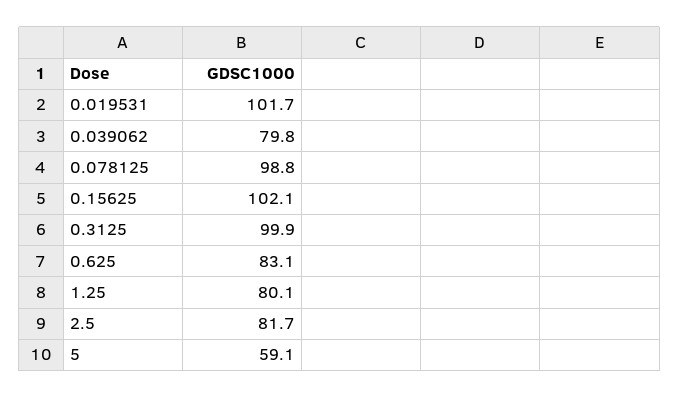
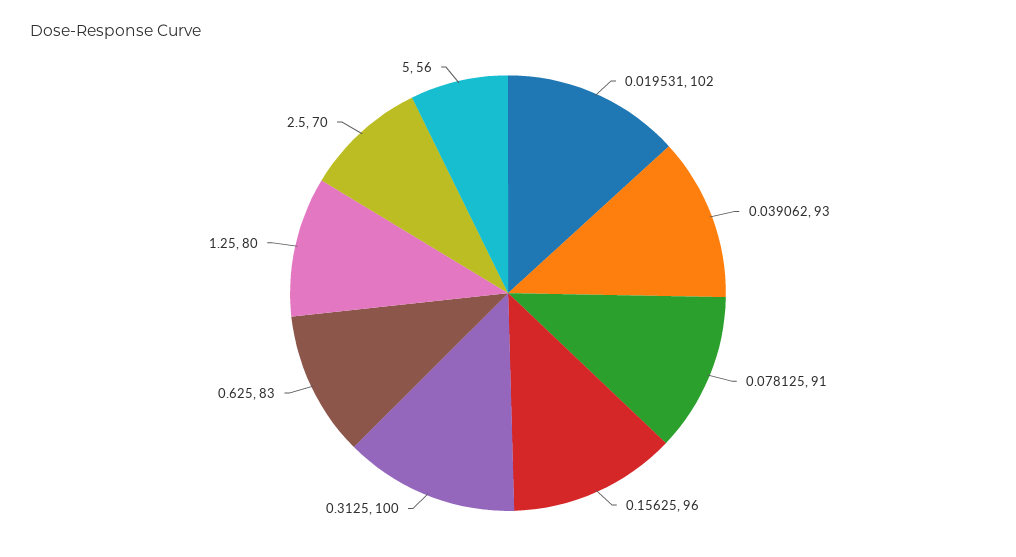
0.039062: 79.8 -> 93
0.078125: 98.8 -> 91
0.15625: 102.1 -> 96
2.5: 81.7 -> 70
5: 59.1 -> 56

